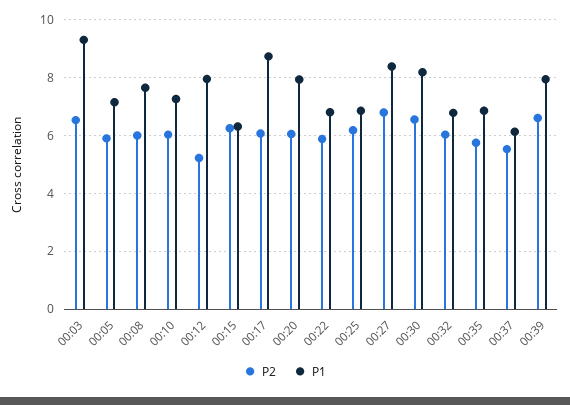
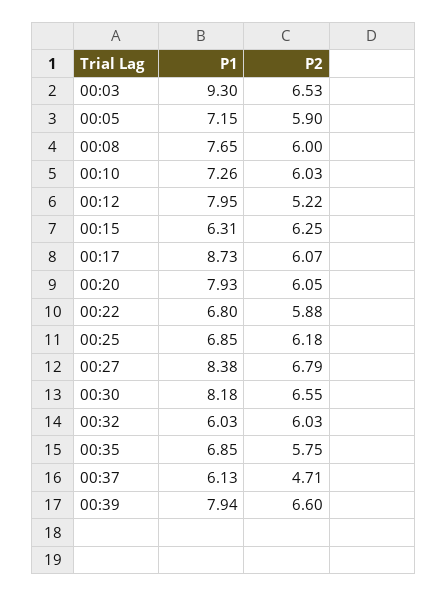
P1, 00:32: 6.75 -> 6.03
P2, 00:37: 5.5 -> 4.71

